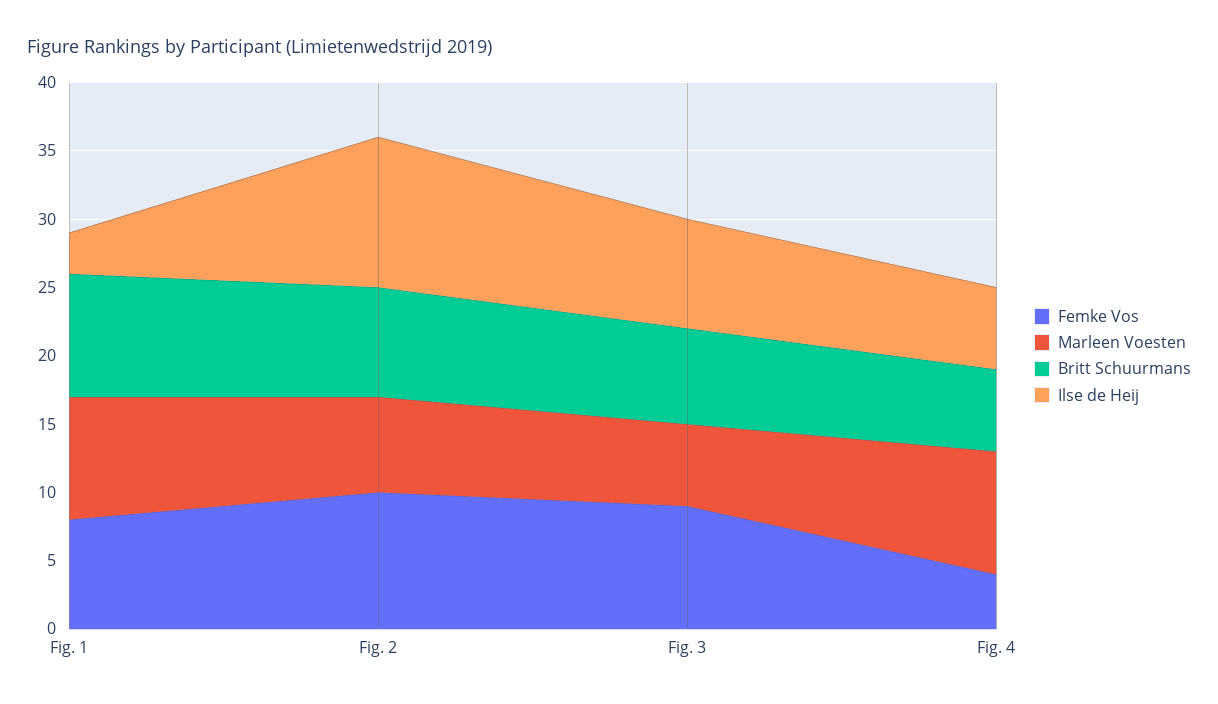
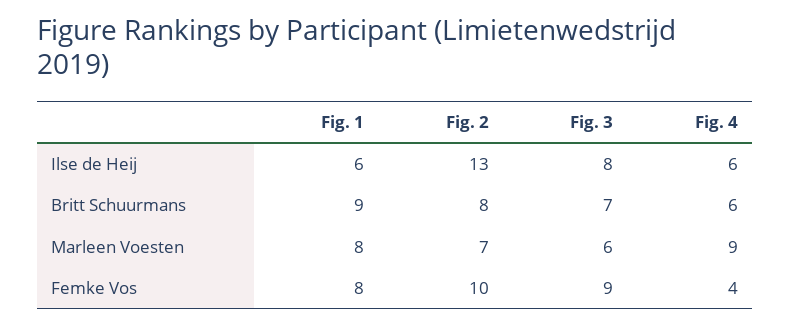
Marleen Voesten, Fig. 1: 9 -> 8
Ilse de Heij, Fig. 1: 3 -> 6
Ilse de Heij, Fig. 2: 11 -> 13

